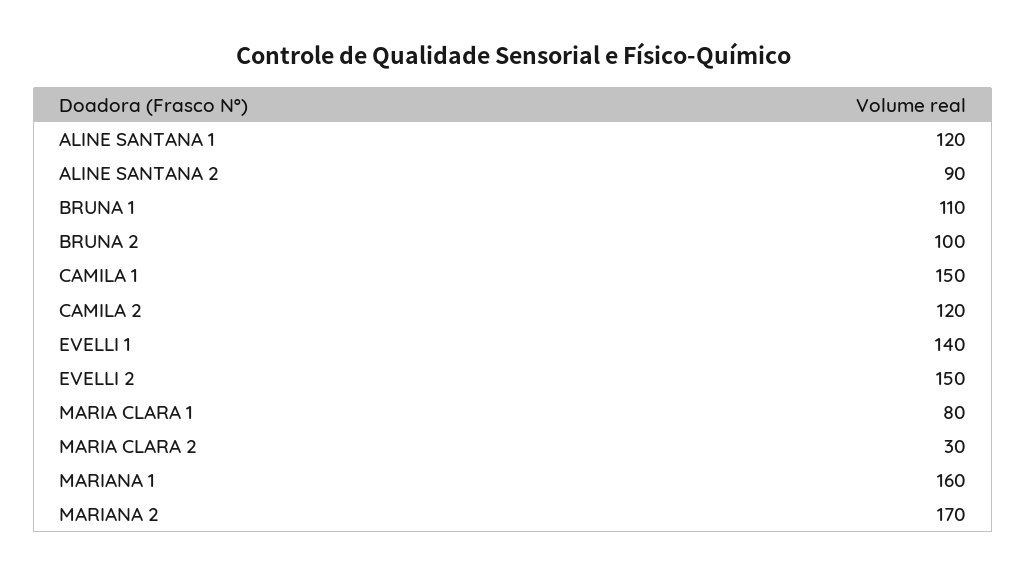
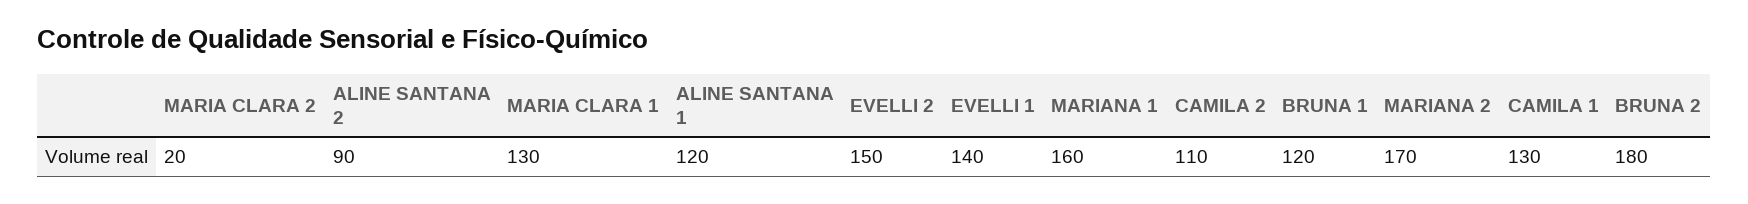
BRUNA 1: 110 -> 120
BRUNA 2: 100 -> 180
CAMILA 1: 150 -> 130
CAMILA 2: 120 -> 110
MARIA CLARA 1: 80 -> 130
MARIA CLARA 2: 30 -> 20

